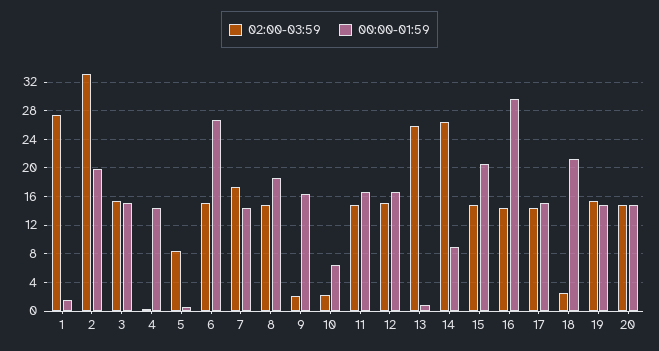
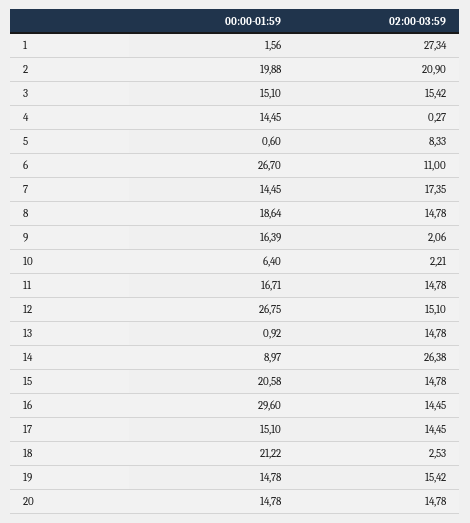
02:00-03:59, 2: 33 -> 20.9
02:00-03:59, 6: 15 -> 11
00:00-01:59, 12: 17 -> 26.75
02:00-03:59, 13: 26 -> 14.78

